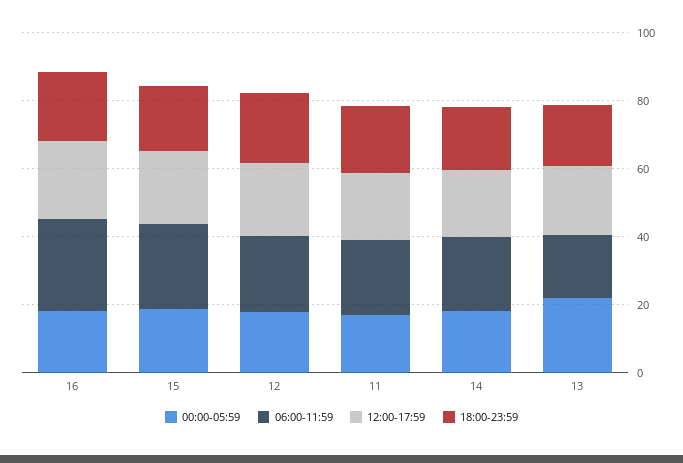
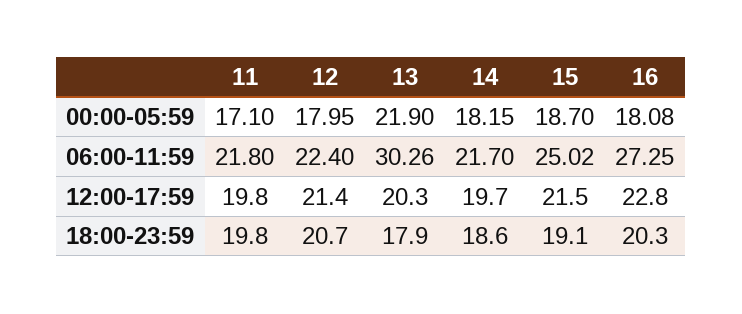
06:00-11:59, 13: 20 -> 30.26

